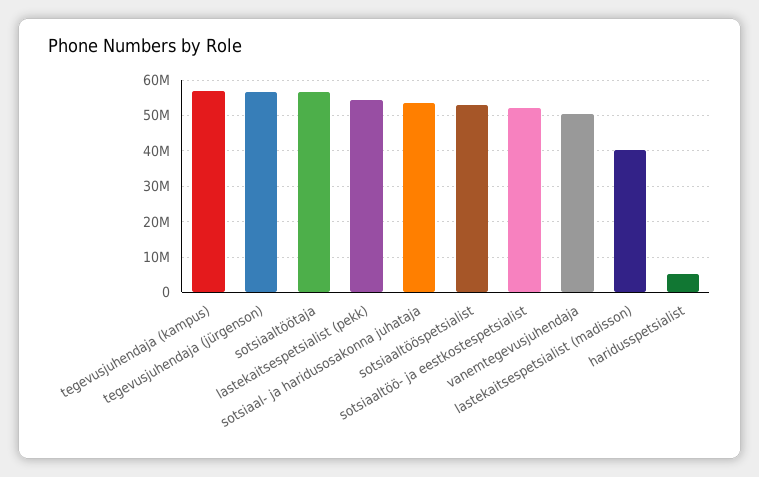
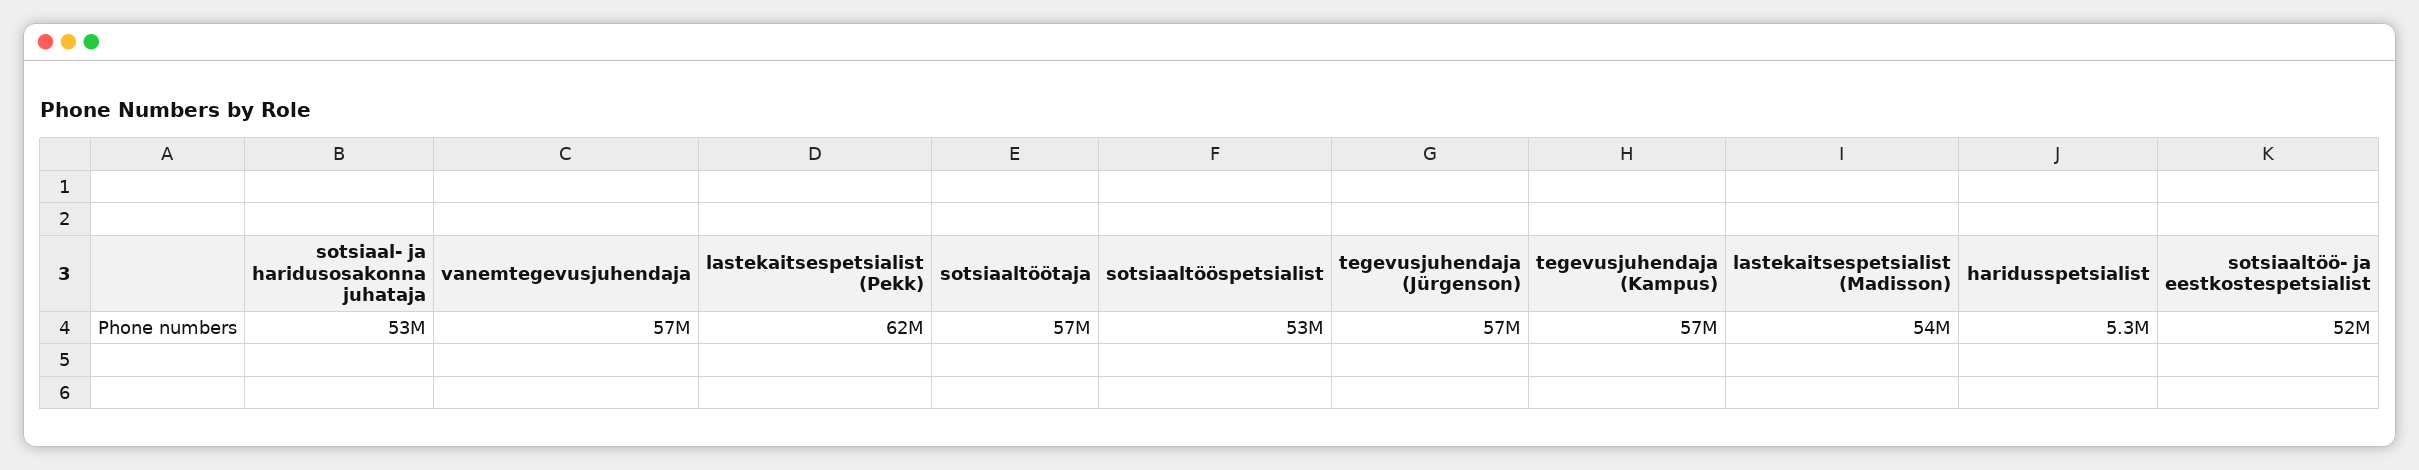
lastekaitsespetsialist (pekk): 54000000 -> 62000000
vanemtegevusjuhendaja: 50000000 -> 57000000
lastekaitsespetsialist (madisson): 40000000 -> 54000000

